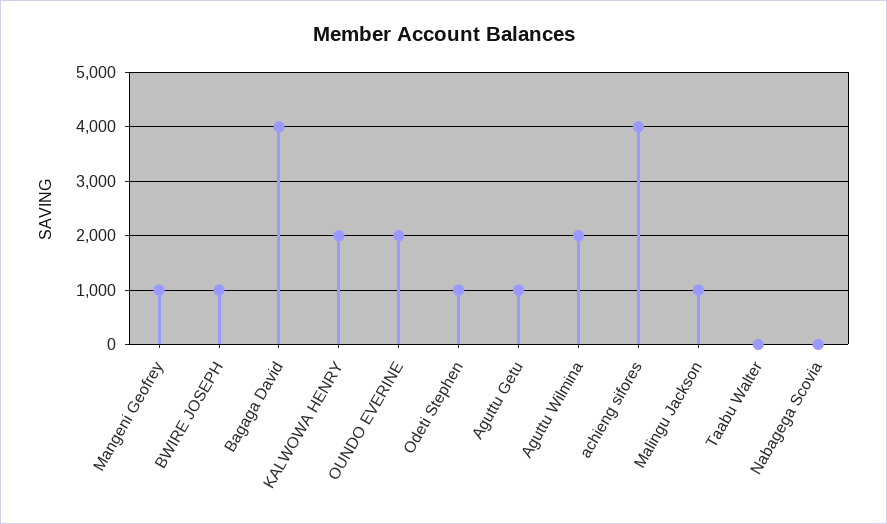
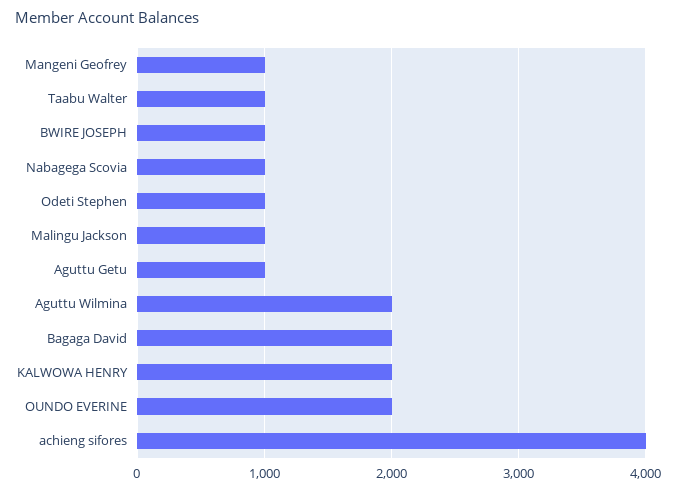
Bagaga David: 4000 -> 2000
Taabu Walter: 0 -> 1000
Nabagega Scovia: 0 -> 1000

